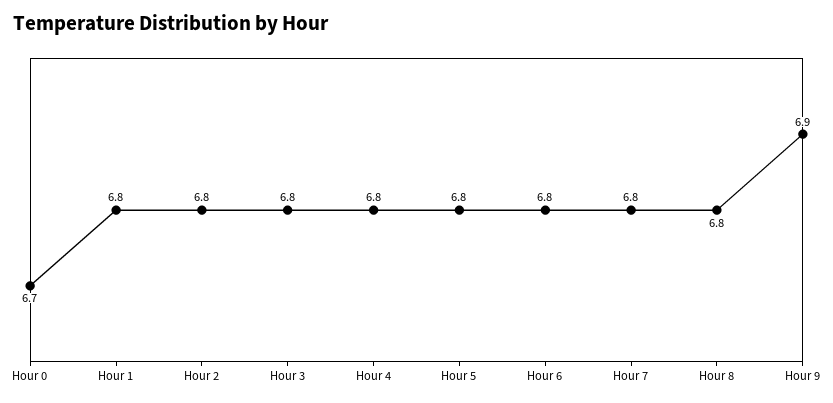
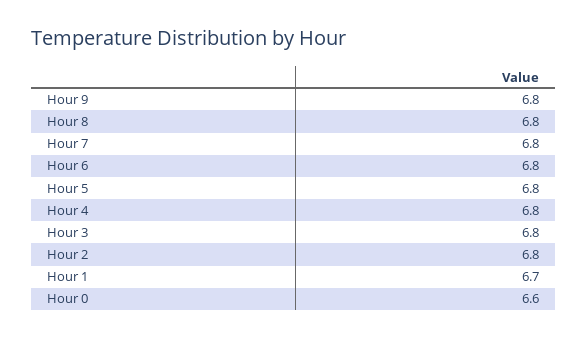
Hour 0: 6.7 -> 6.6
Hour 1: 6.8 -> 6.7
Hour 9: 6.9 -> 6.8

